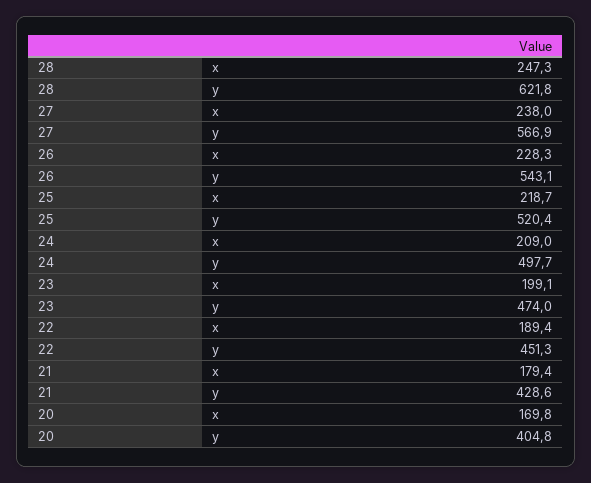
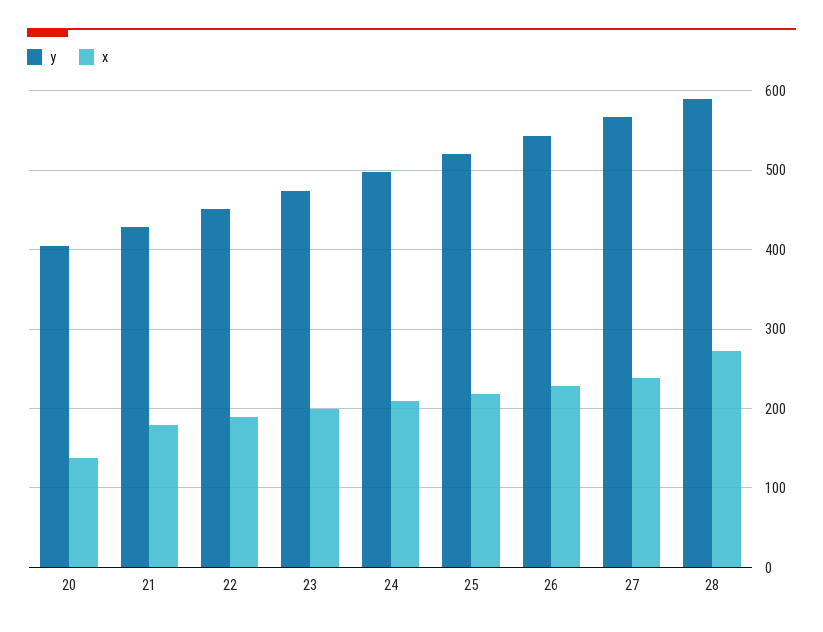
x, 28: 247.3 -> 270
y, 28: 621.8 -> 590
x, 20: 169.8 -> 140

